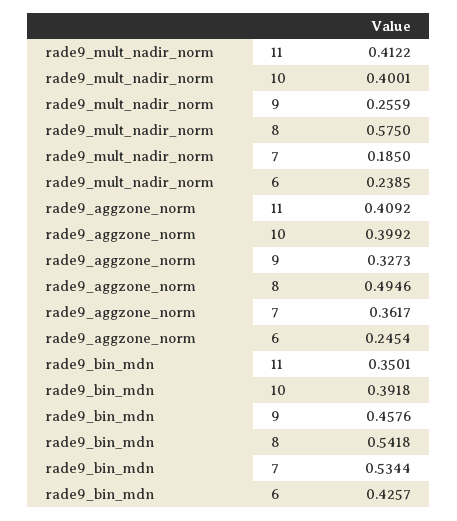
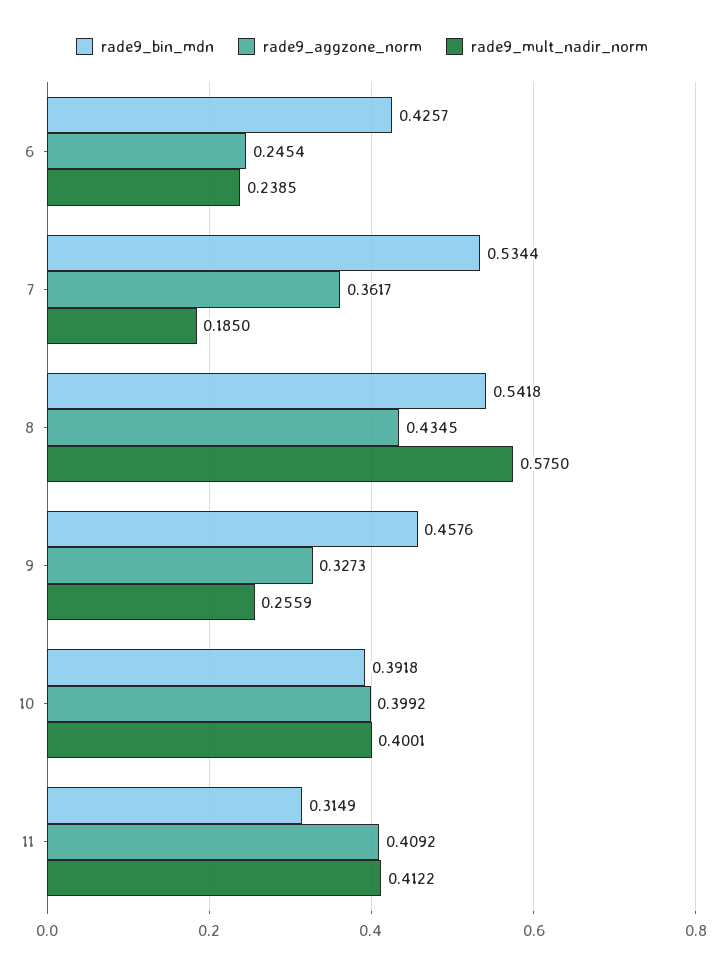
rade9_aggzone_norm, 8: 0.4946 -> 0.4345
rade9_bin_mdn, 11: 0.3501 -> 0.3149

